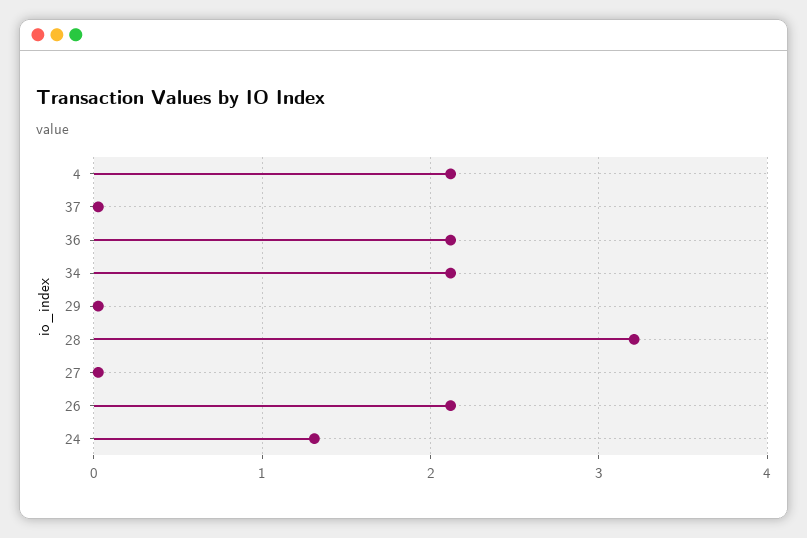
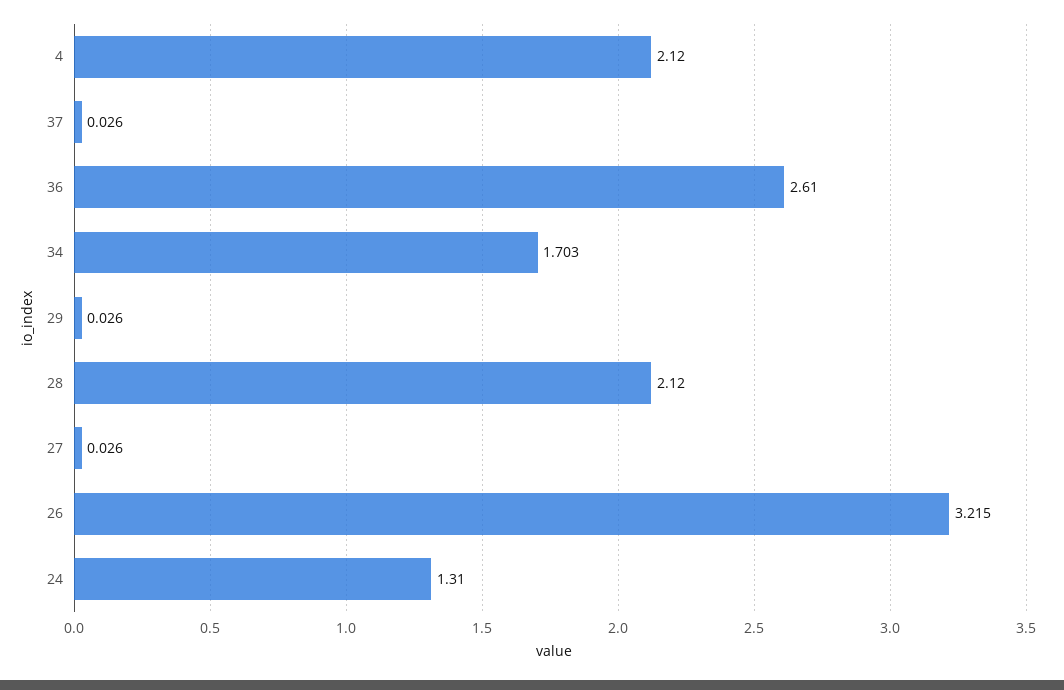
36: 2.1 -> 2.61
34: 2.1 -> 1.703
28: 3.2 -> 2.12
26: 2.1 -> 3.215

